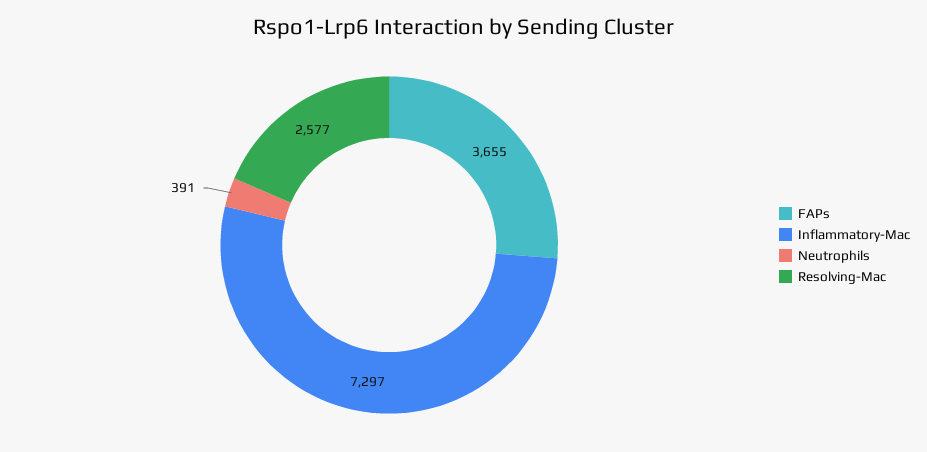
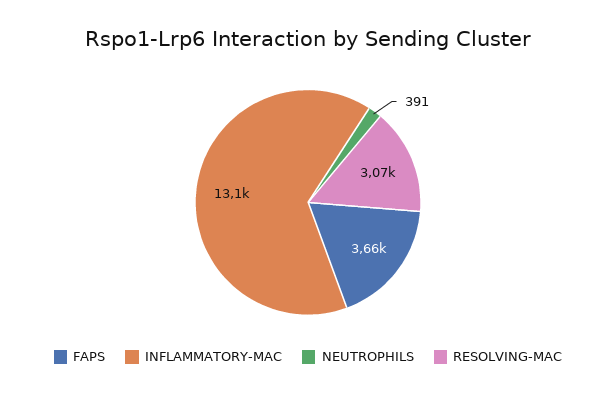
Inflammatory-Mac: 7297 -> 13100
Resolving-Mac: 2577 -> 3070

